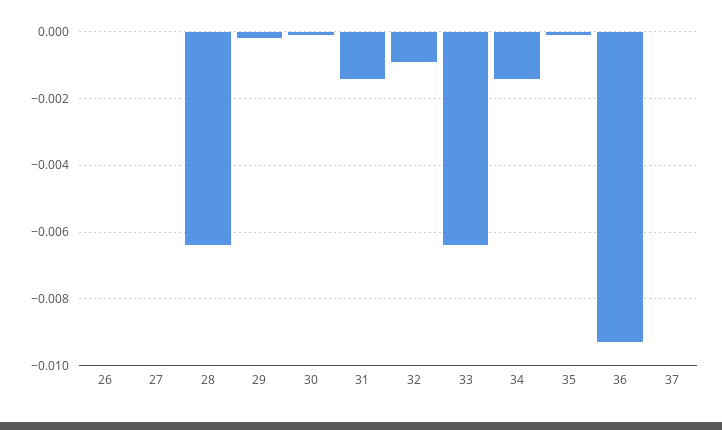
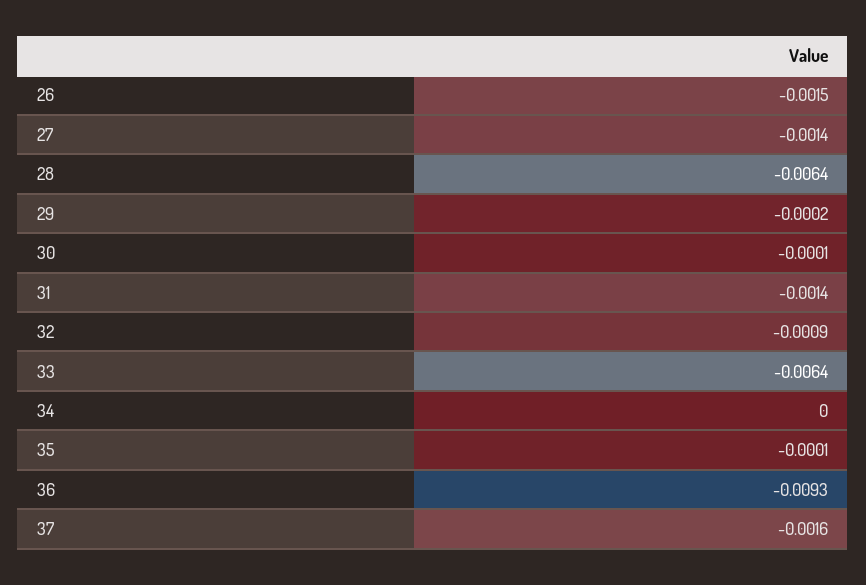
26: 0 -> -0.0015
27: 0 -> -0.0014
34: -0.0015 -> 0
37: 0 -> -0.0016

